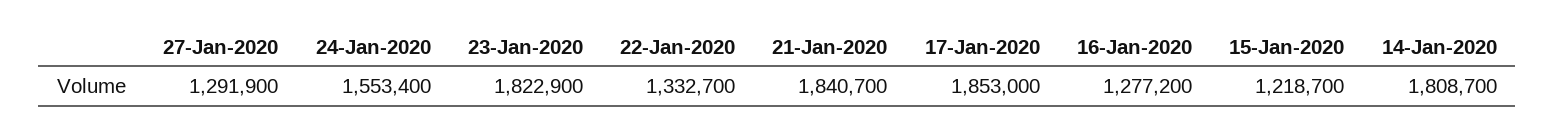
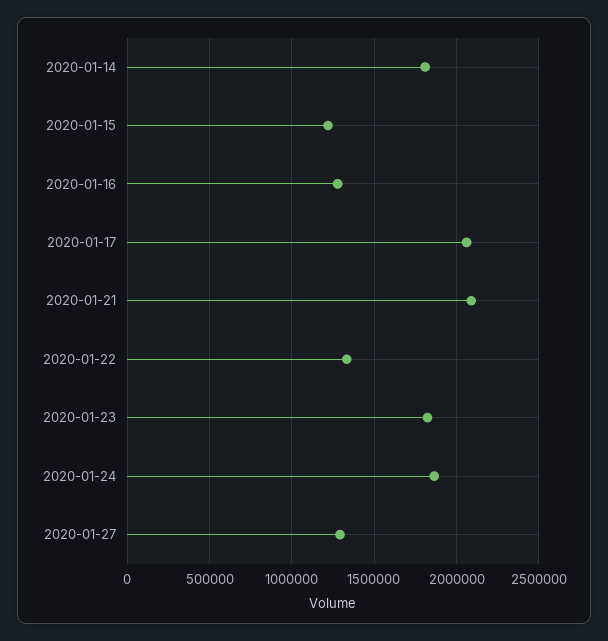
24-Jan-2020: 1553400 -> 1850000
21-Jan-2020: 1840700 -> 2100000
17-Jan-2020: 1853000 -> 2050000

